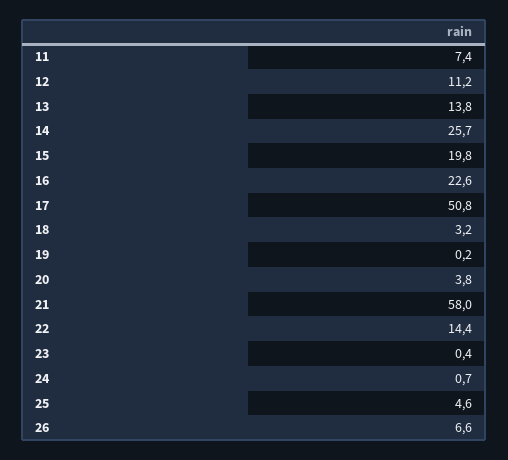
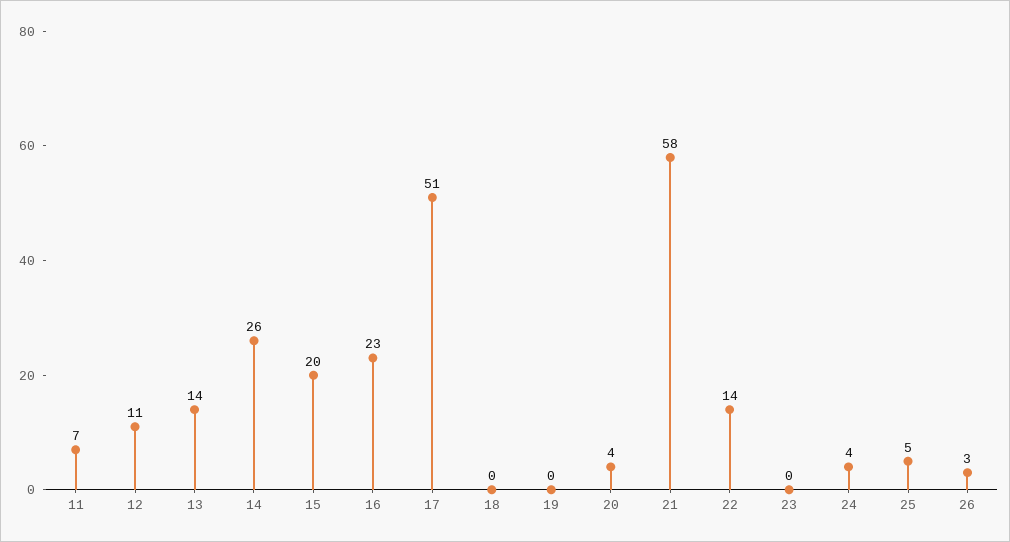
18: 3.2 -> 0
24: 0.7 -> 4
26: 6.6 -> 3

